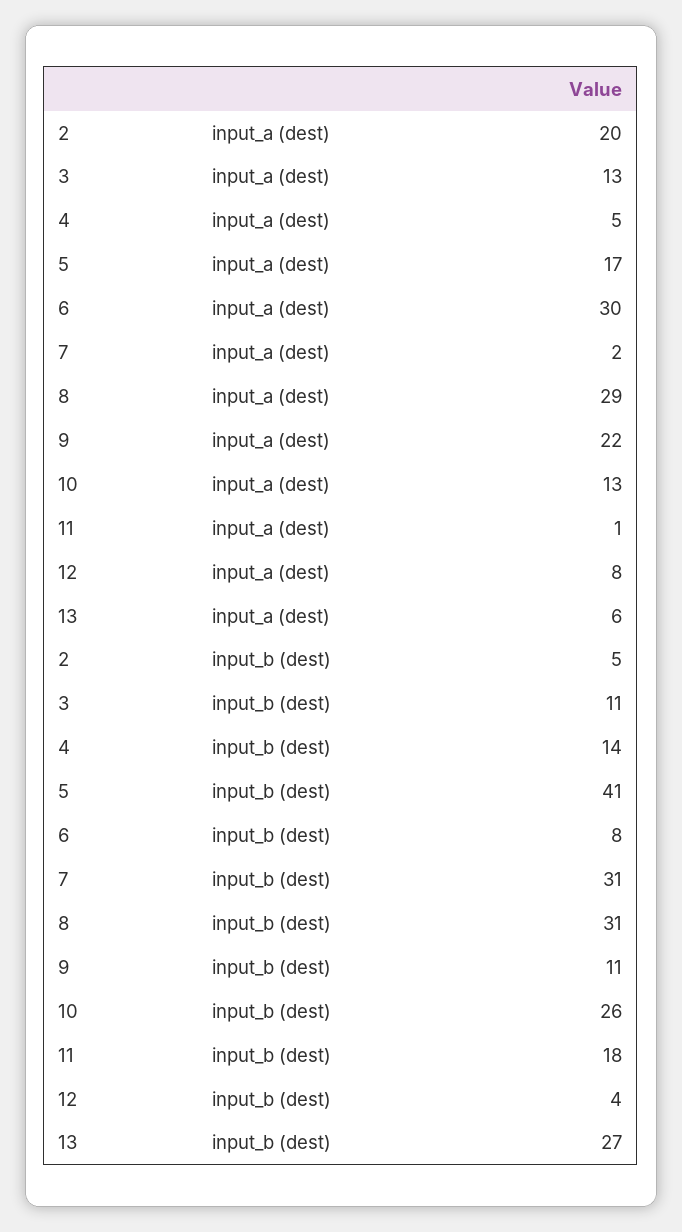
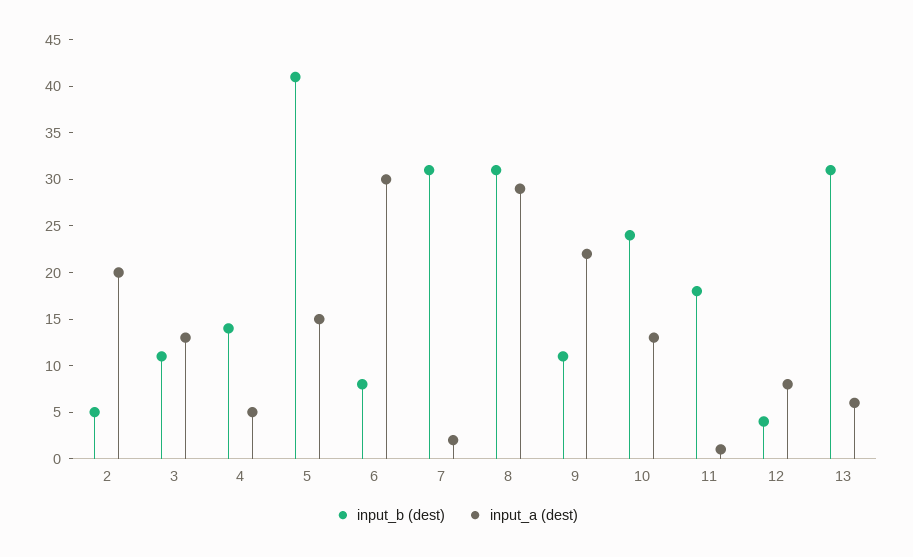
input_a (dest), 5: 17 -> 15
input_b (dest), 10: 26 -> 24
input_b (dest), 13: 27 -> 31

